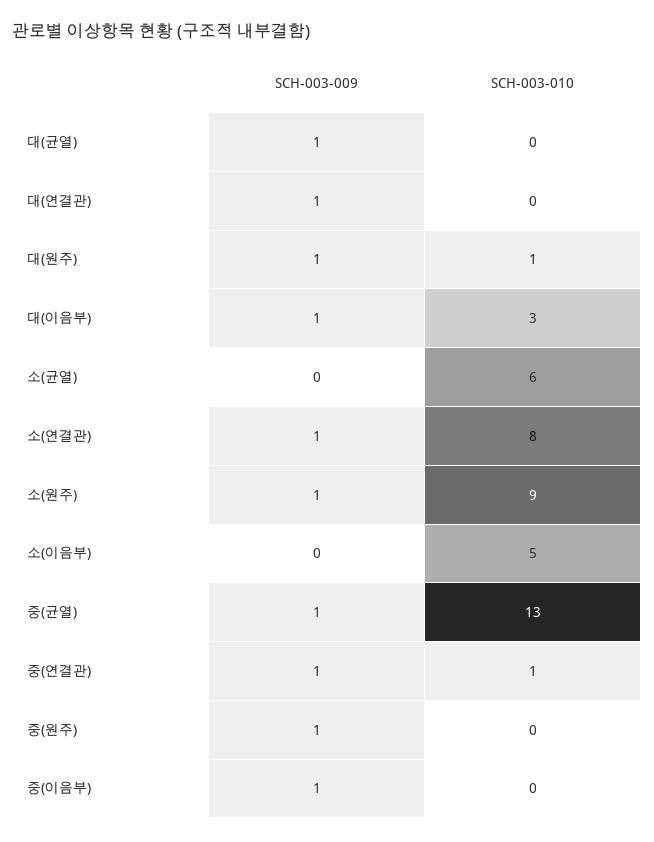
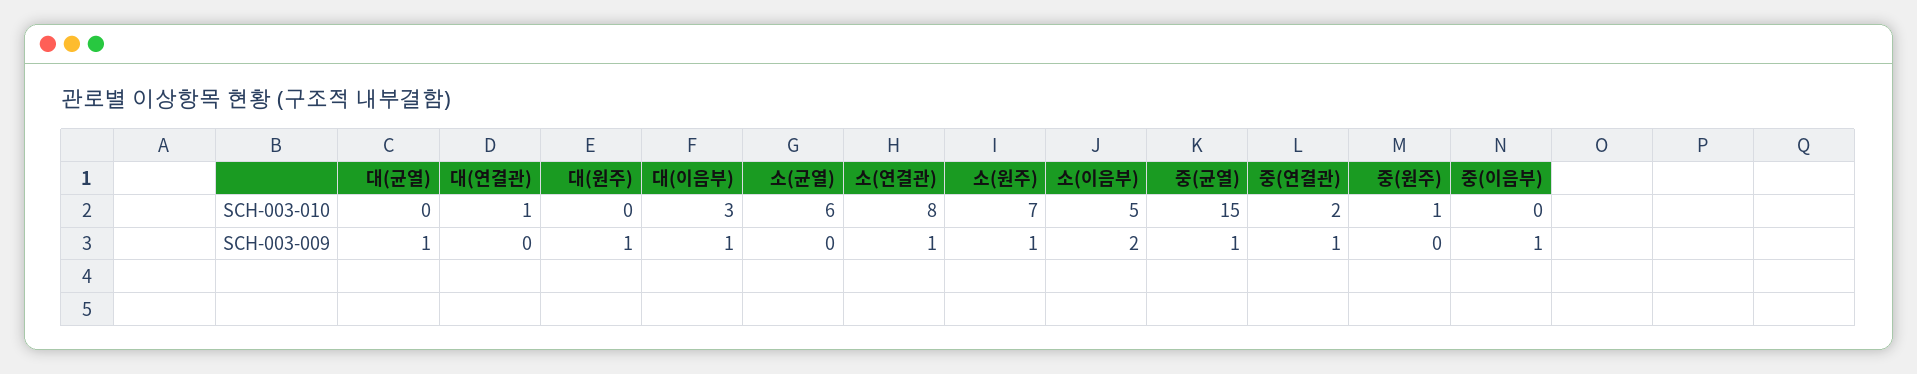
SCH-003-009, 대(연결관): 1 -> 0
SCH-003-010, 대(연결관): 0 -> 1
SCH-003-010, 대(원주): 1 -> 0
SCH-003-010, 소(원주): 9 -> 7
SCH-003-009, 소(이음부): 0 -> 2
SCH-003-010, 중(균열): 13 -> 15
SCH-003-010, 중(연결관): 1 -> 2
SCH-003-009, 중(원주): 1 -> 0
SCH-003-010, 중(원주): 0 -> 1

